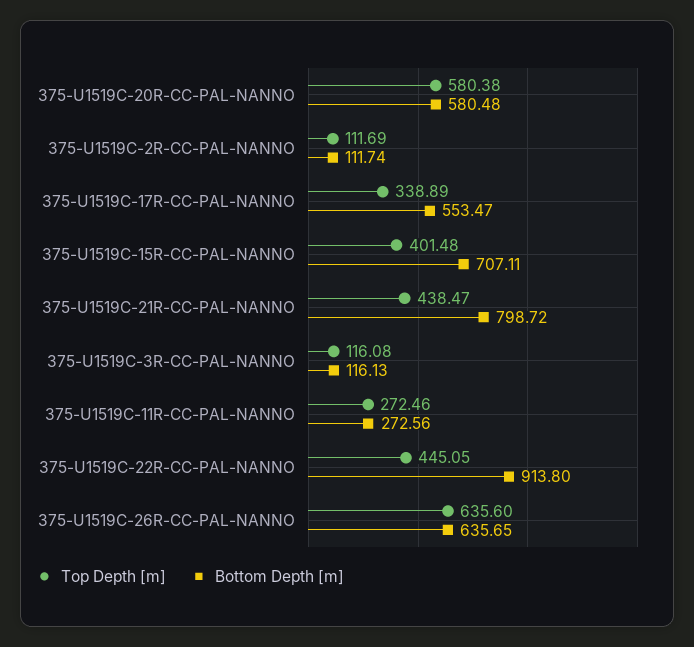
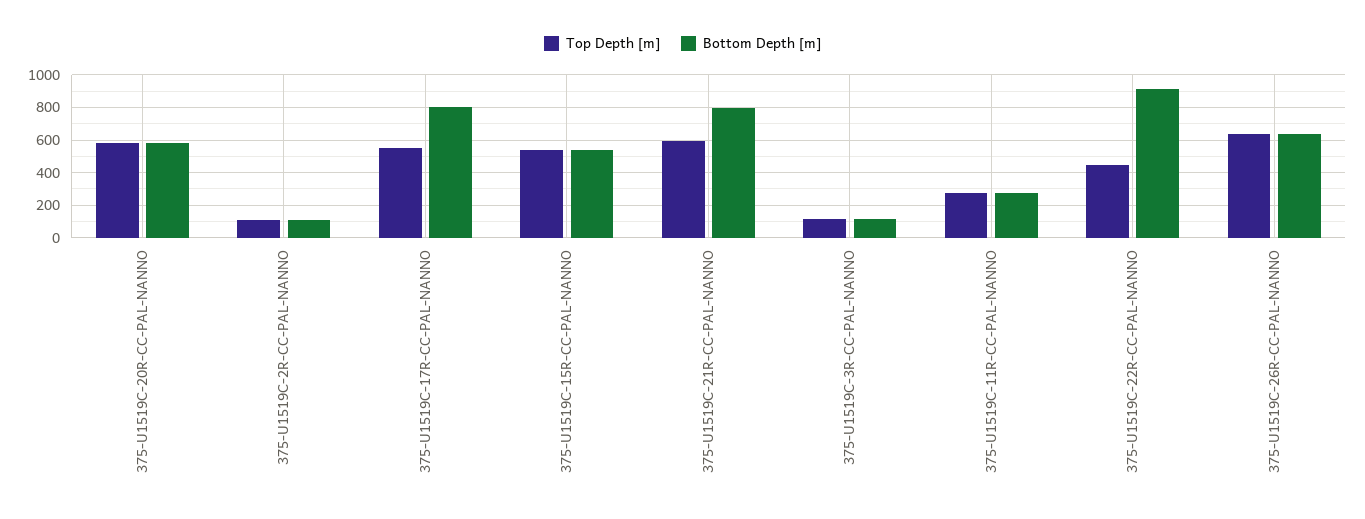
Top Depth [m], 375-U1519C-17R-CC-PAL-NANNO: 338.89 -> 550
Bottom Depth [m], 375-U1519C-17R-CC-PAL-NANNO: 553.47 -> 800
Top Depth [m], 375-U1519C-15R-CC-PAL-NANNO: 401.48 -> 550
Bottom Depth [m], 375-U1519C-15R-CC-PAL-NANNO: 707.11 -> 550
Top Depth [m], 375-U1519C-21R-CC-PAL-NANNO: 438.47 -> 600

